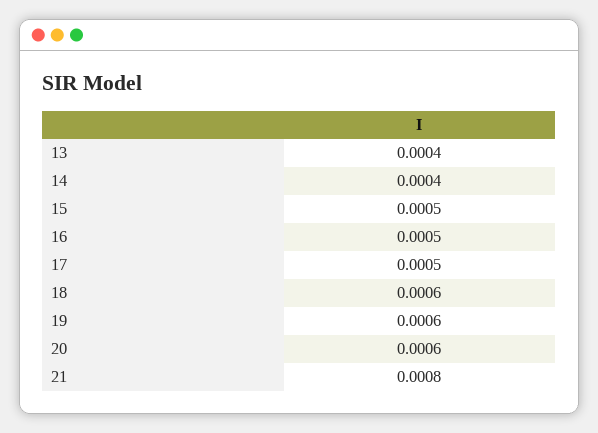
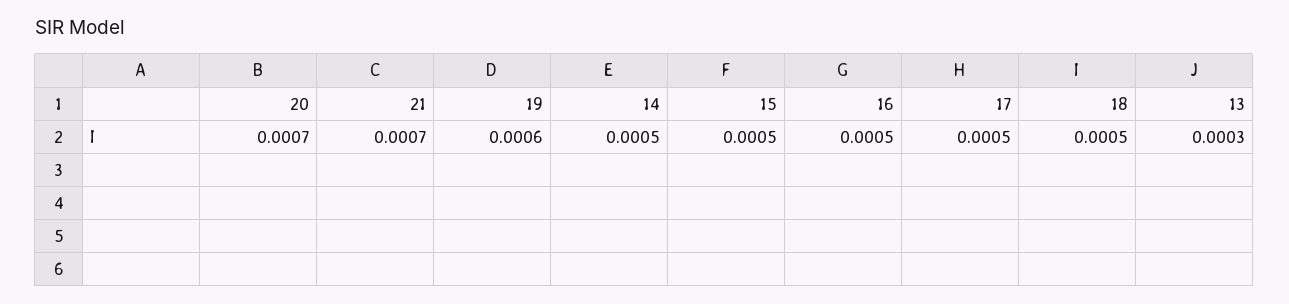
13: 0.0004 -> 0.0003
14: 0.0004 -> 0.0005
18: 0.0006 -> 0.0005
20: 0.0006 -> 0.0007
21: 0.0008 -> 0.0007

